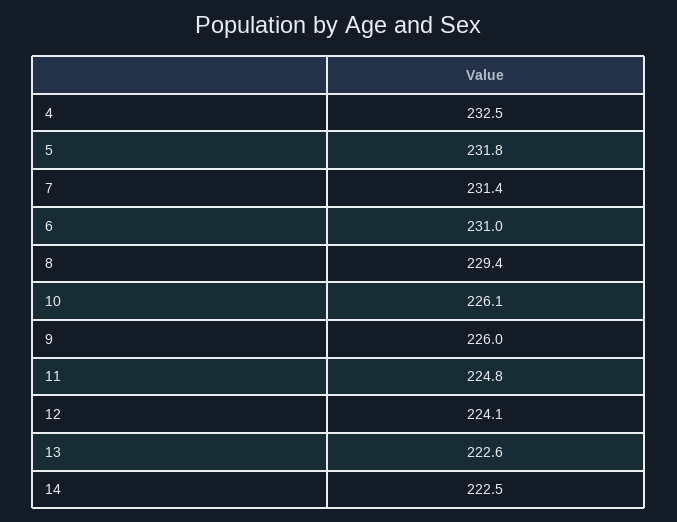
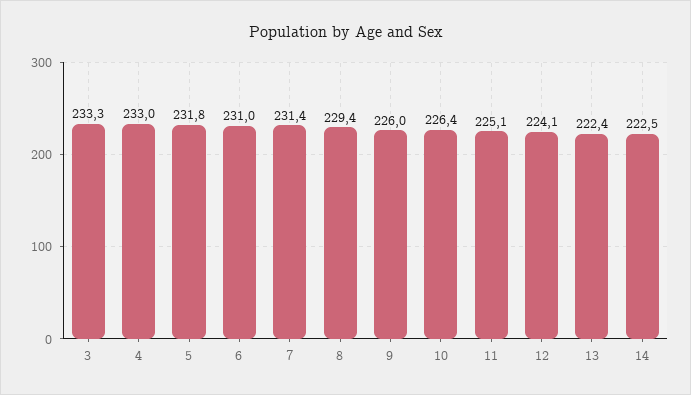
4: 232.5 -> 233
10: 226.1 -> 226.4
11: 224.8 -> 225.1
13: 222.6 -> 222.4
3: none -> 233.3

